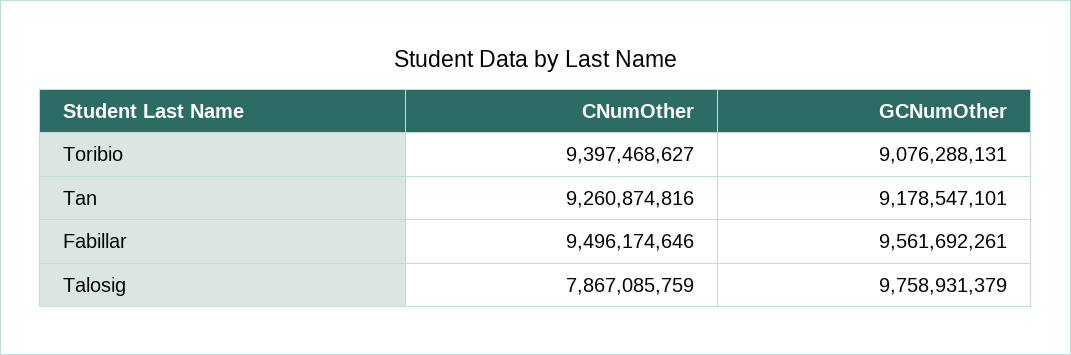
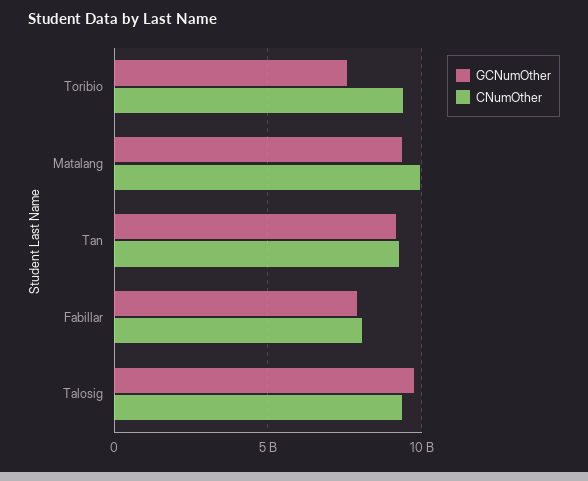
GCNumOther, Toribio: 9076288131 -> 7500000000
CNumOther, Fabillar: 9496174646 -> 8000000000
GCNumOther, Fabillar: 9561692261 -> 8000000000
CNumOther, Talosig: 7867085759 -> 9500000000
GCNumOther, Matalang: none -> 9500000000
CNumOther, Matalang: none -> 10000000000

